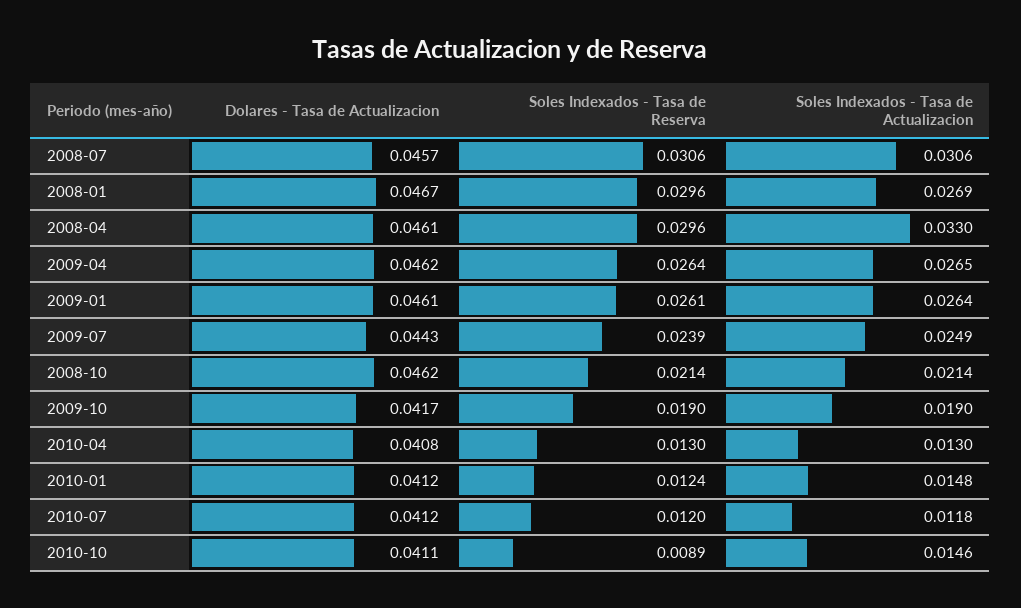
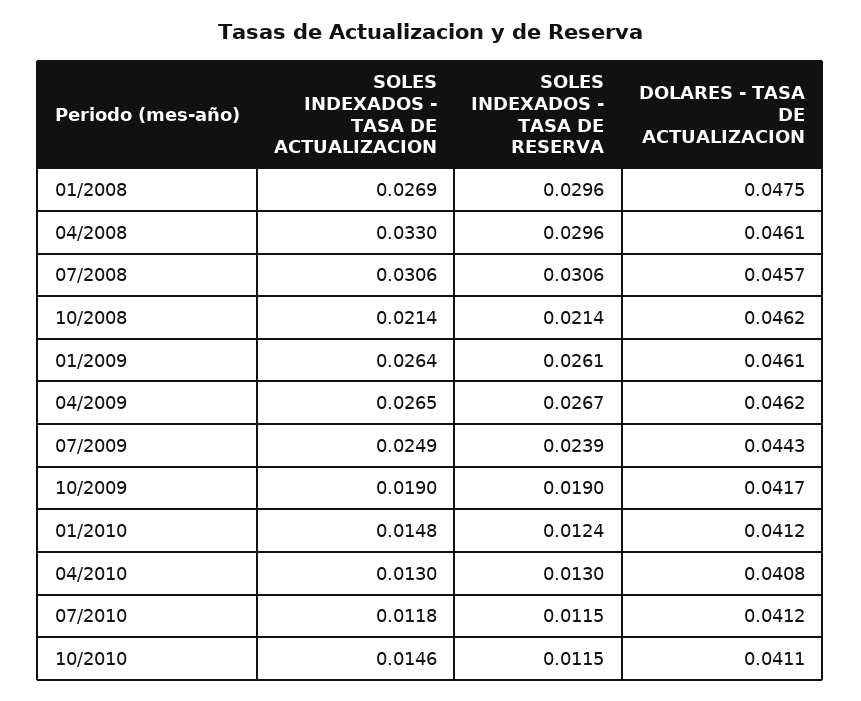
Dolares - Tasa de Actualizacion, 2008-01: 0.0467 -> 0.0475
Soles Indexados - Tasa de Reserva, 2009-04: 0.0264 -> 0.0267
Soles Indexados - Tasa de Reserva, 2010-07: 0.012 -> 0.0115
Soles Indexados - Tasa de Reserva, 2010-10: 0.0089 -> 0.0115

